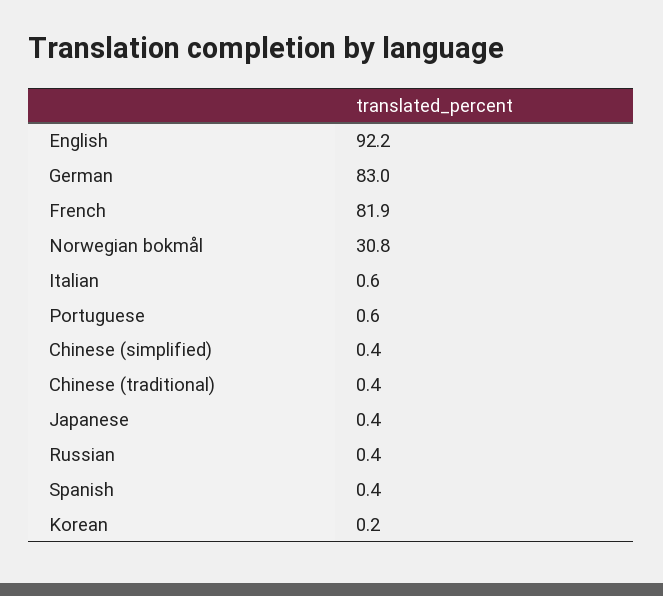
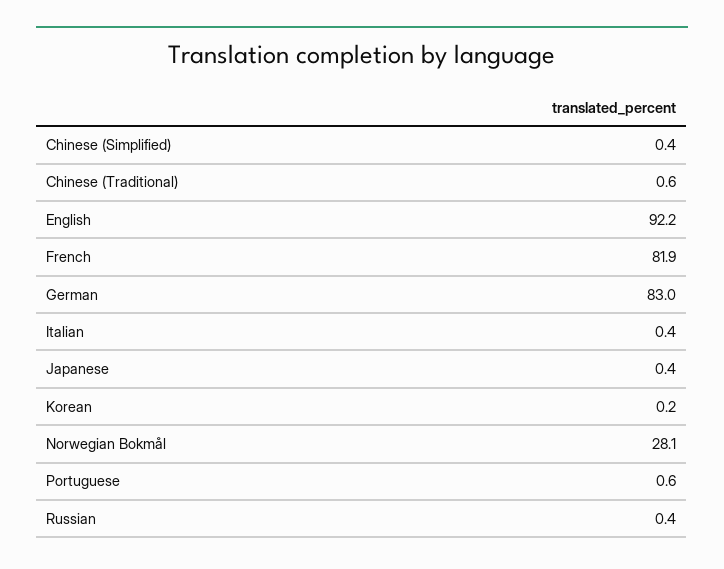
Norwegian bokmål: 30.8 -> 28.1
Italian: 0.6 -> 0.4
Chinese (traditional): 0.4 -> 0.6
Spanish: 0.4 -> none

